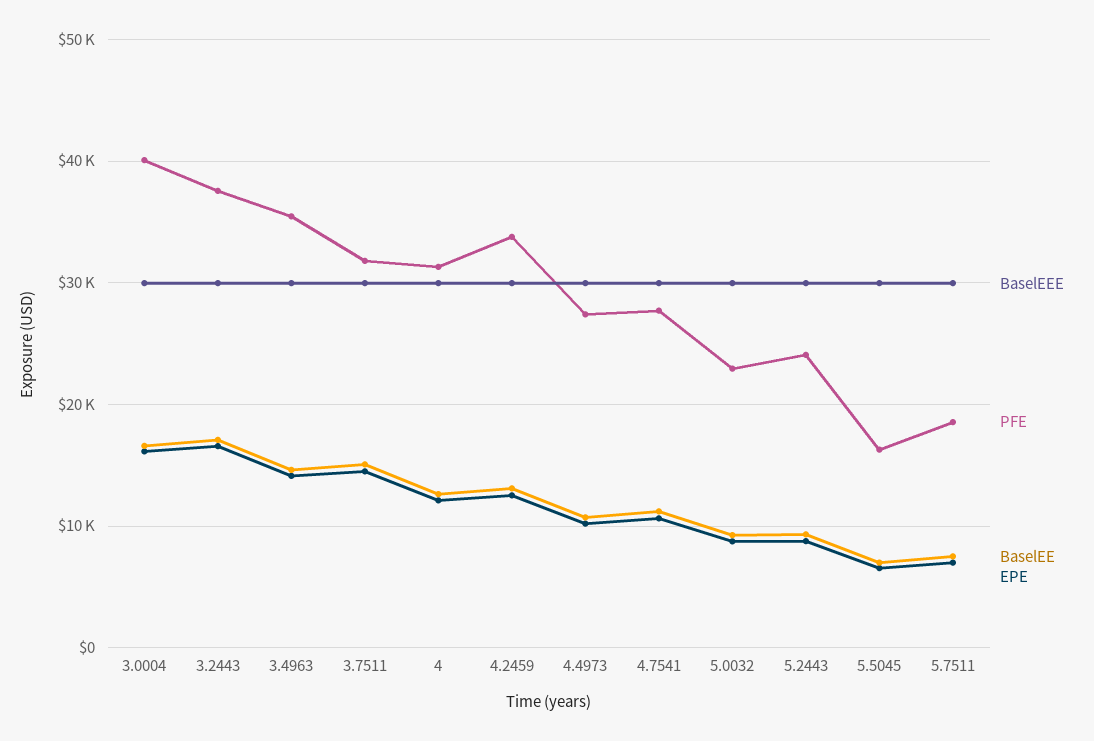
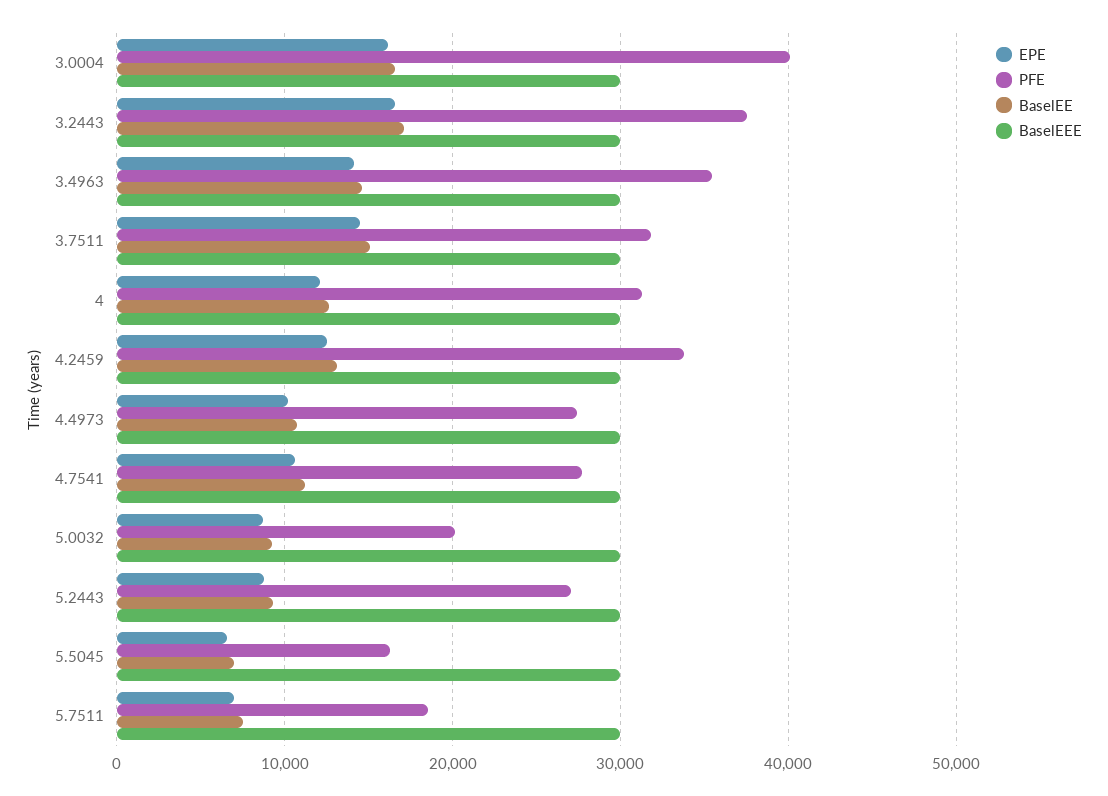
PFE, 5.0032: 23000 -> 20000
PFE, 5.2443: 24000 -> 27000

